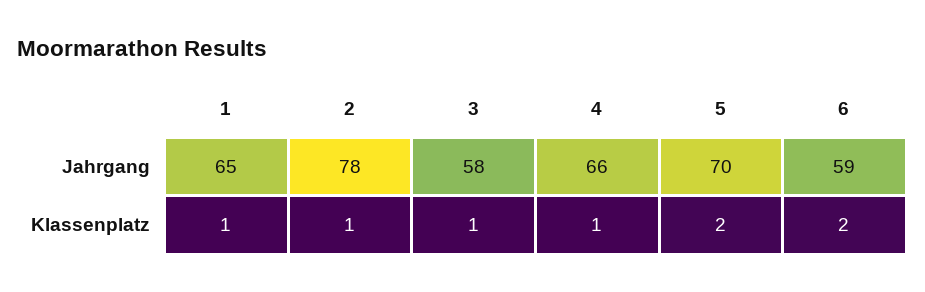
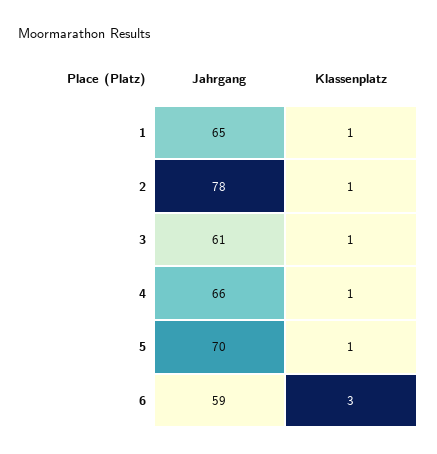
3, Jahrgang: 58 -> 61
5, Klassenplatz: 2 -> 1
6, Klassenplatz: 2 -> 3

